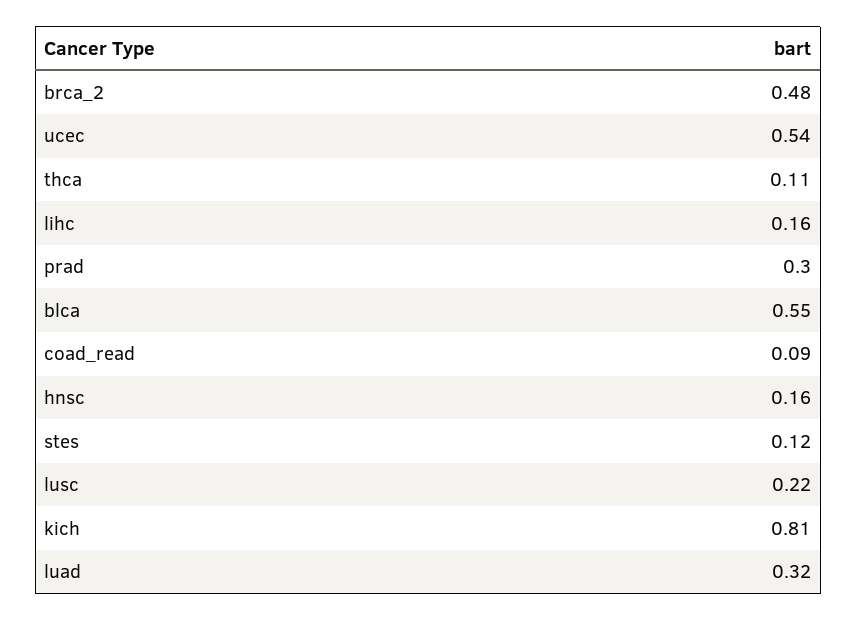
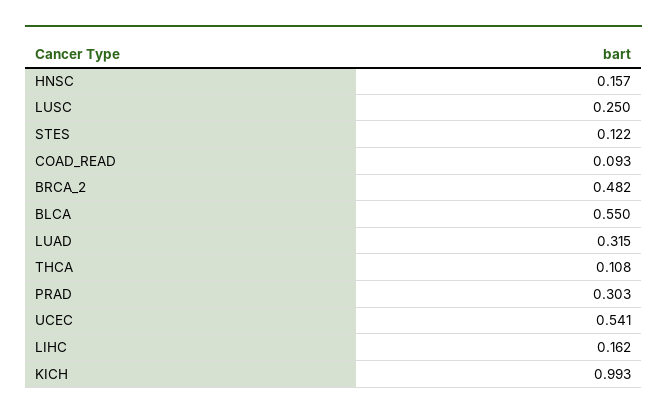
lusc: 0.22 -> 0.25
kich: 0.81 -> 0.993

